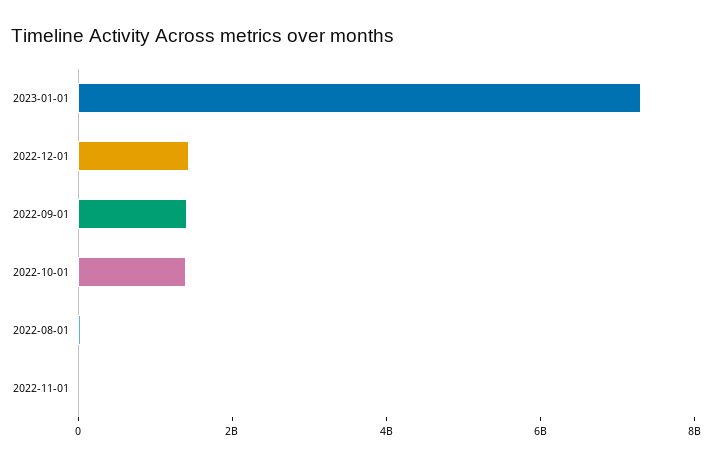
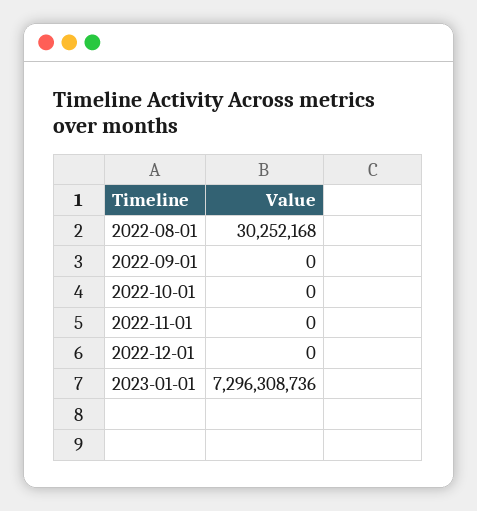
2022-12-01: 1500000000 -> 0
2022-09-01: 1500000000 -> 0
2022-10-01: 1500000000 -> 0

